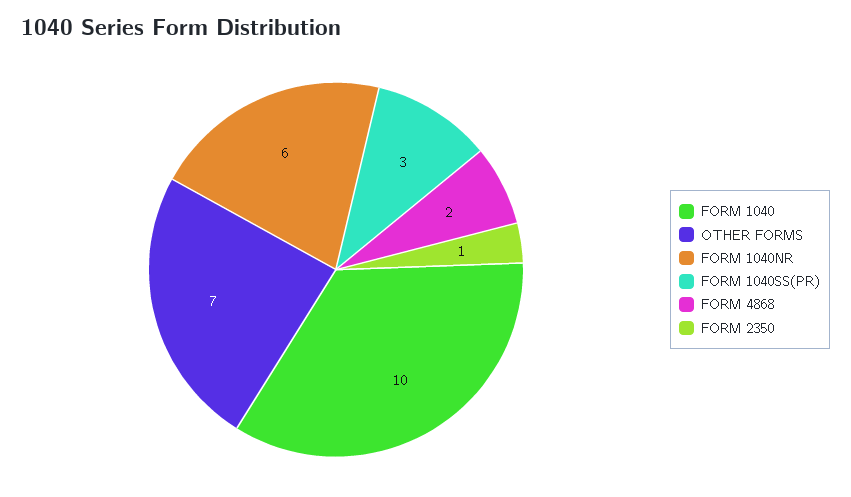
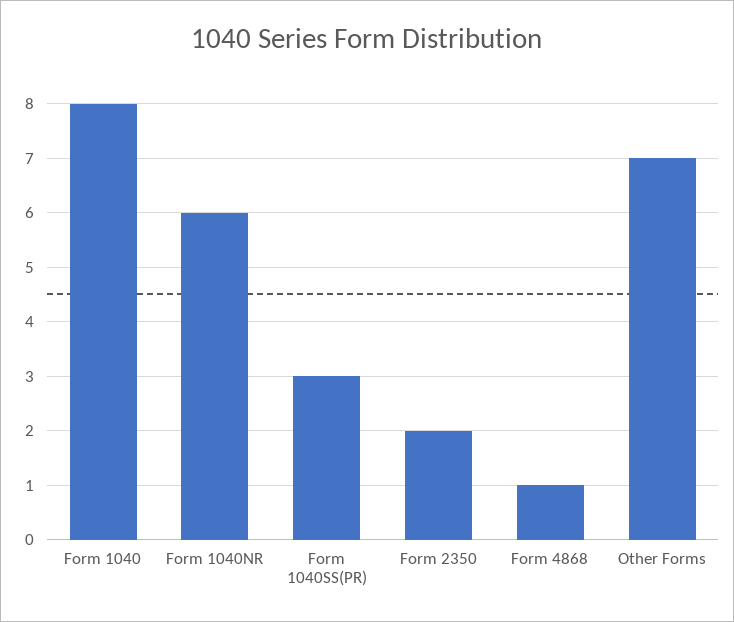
FORM 1040: 10 -> 8
FORM 4868: 2 -> 1
FORM 2350: 1 -> 2

